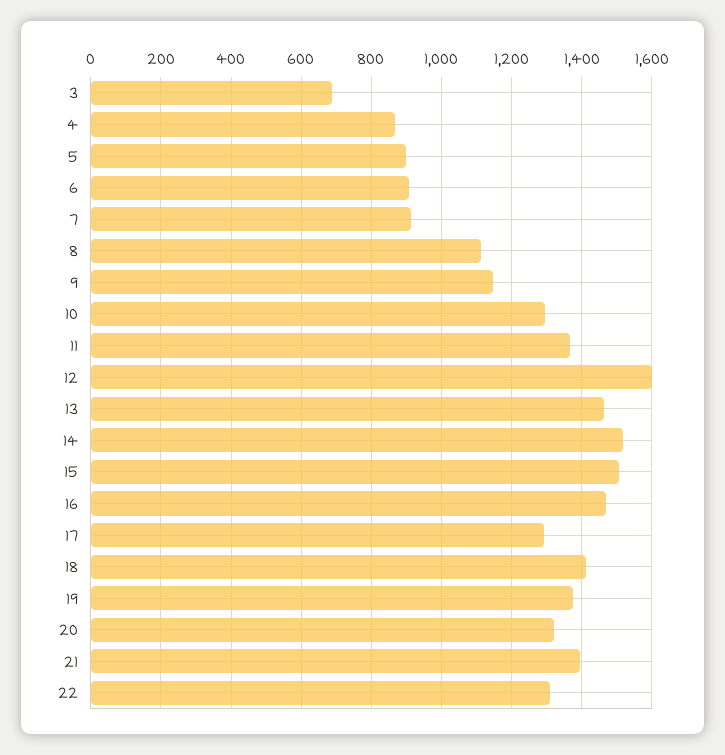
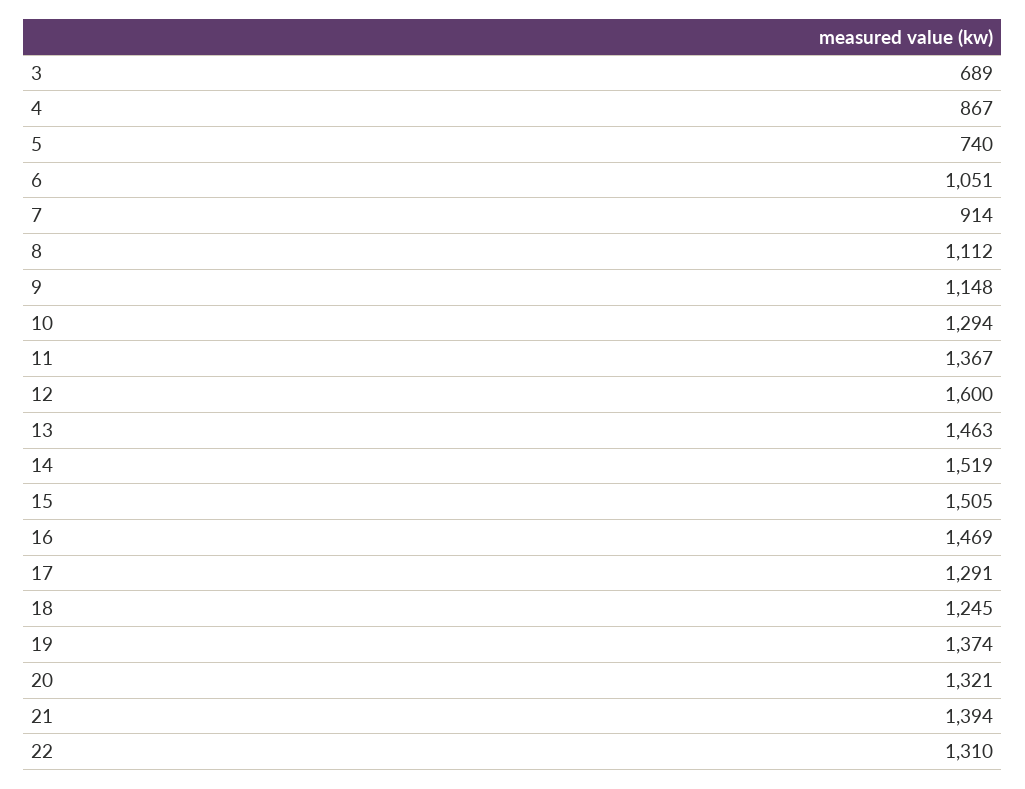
5: 900 -> 740
6: 900 -> 1051
18: 1420 -> 1245

